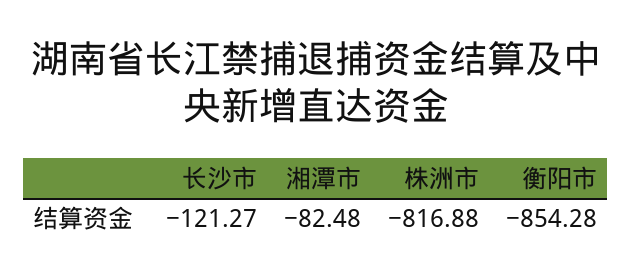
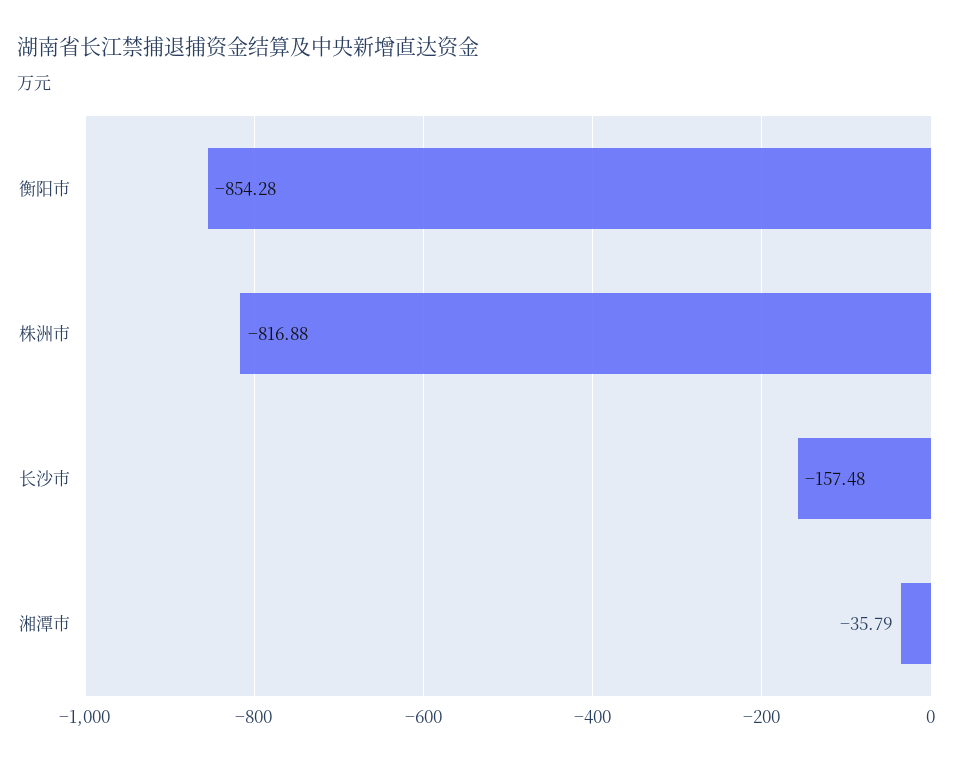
长沙市: -121.27 -> -157.48
湘潭市: -82.48 -> -35.79

